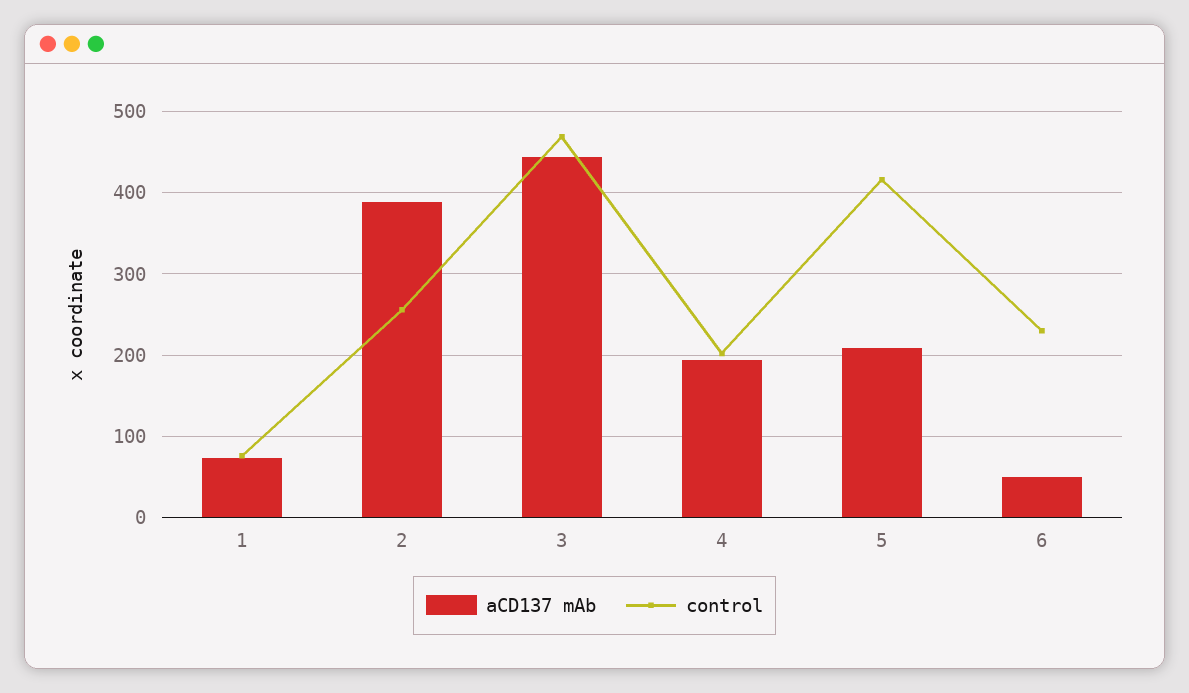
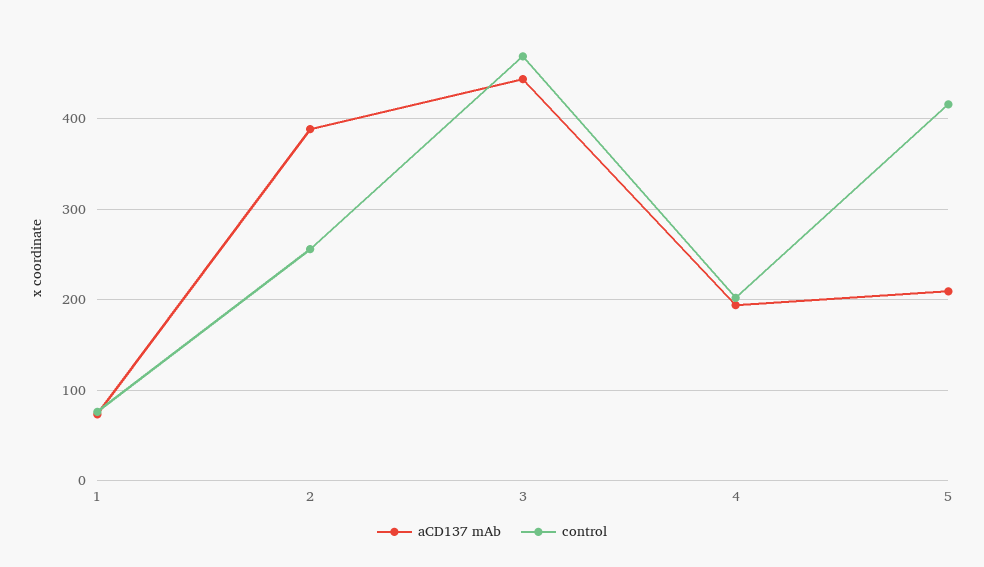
aCD137 mAb, 6: 50 -> none
control, 6: 230 -> none

